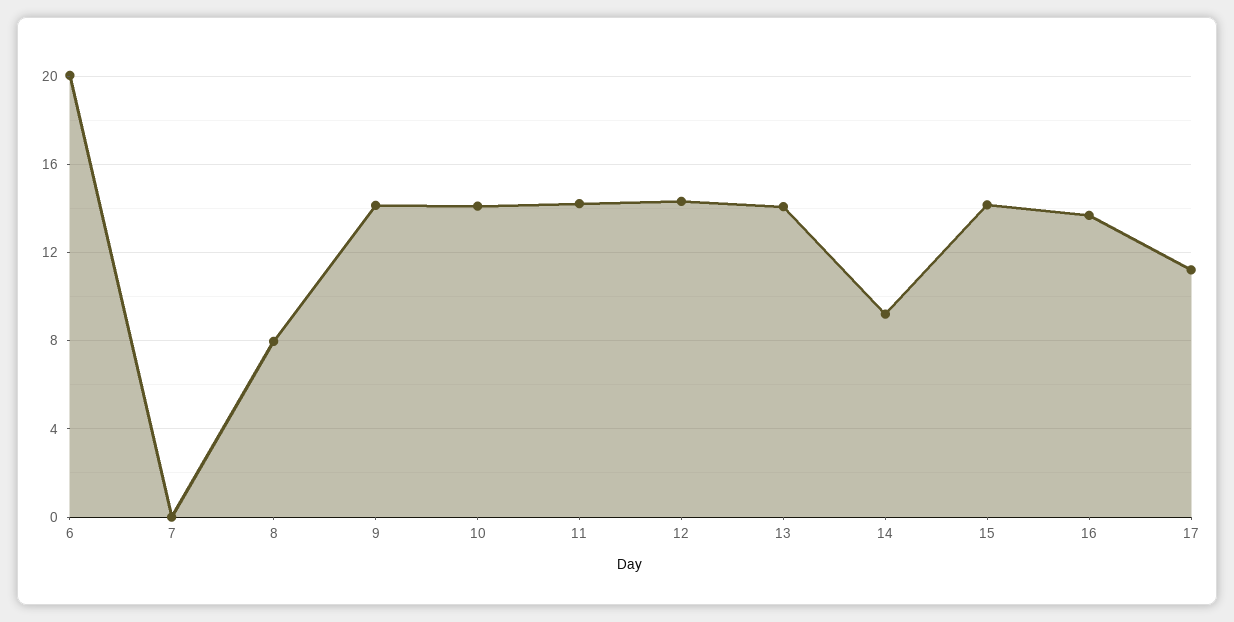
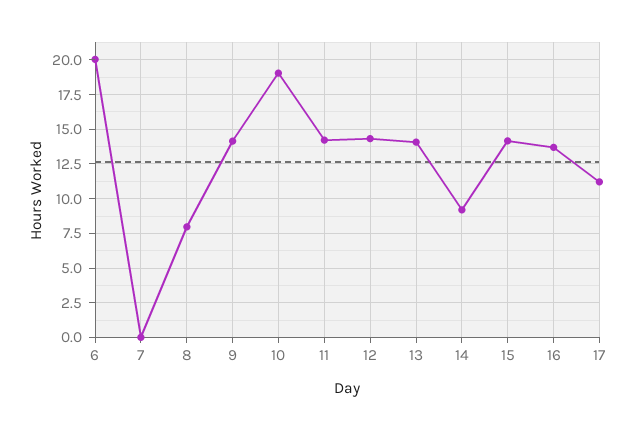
10: 14 -> 19

